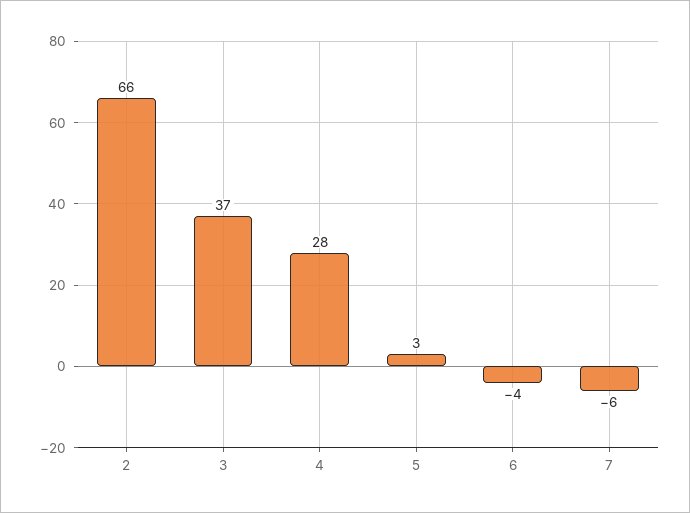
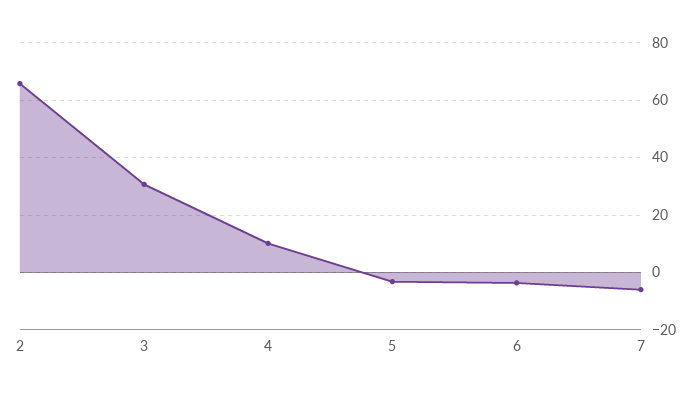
3: 37 -> 30
4: 28 -> 10
5: 3 -> -2.5

